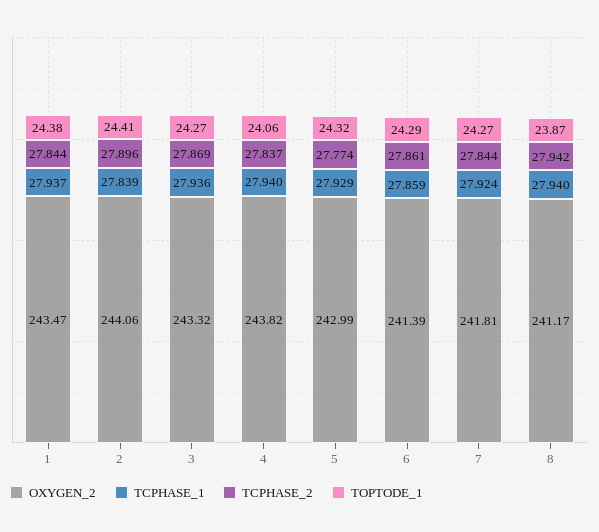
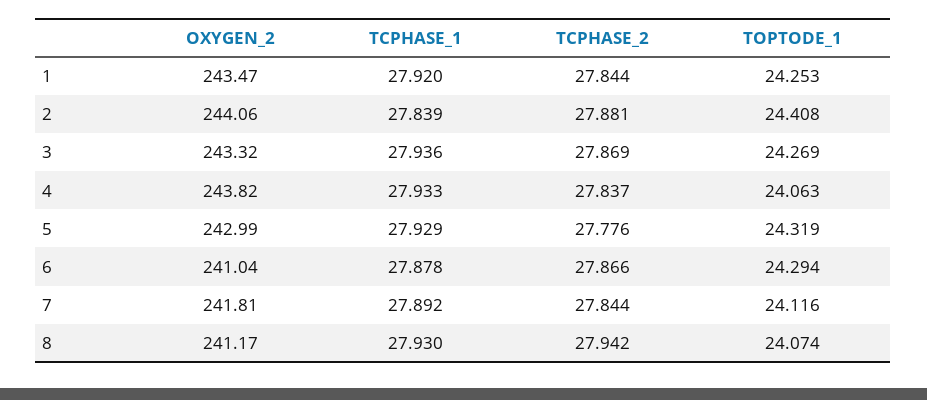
TCPHASE_1, 1: 27.937 -> 27.92
TOPTODE_1, 1: 24.38 -> 24.253
TCPHASE_2, 2: 27.896 -> 27.881
TCPHASE_1, 4: 27.94 -> 27.933
TCPHASE_2, 5: 27.774 -> 27.776
OXYGEN_2, 6: 241.39 -> 241.04
TCPHASE_1, 6: 27.859 -> 27.878
TCPHASE_2, 6: 27.861 -> 27.866
TCPHASE_1, 7: 27.924 -> 27.892
TOPTODE_1, 7: 24.27 -> 24.116
TCPHASE_1, 8: 27.94 -> 27.93
TOPTODE_1, 8: 23.87 -> 24.074

